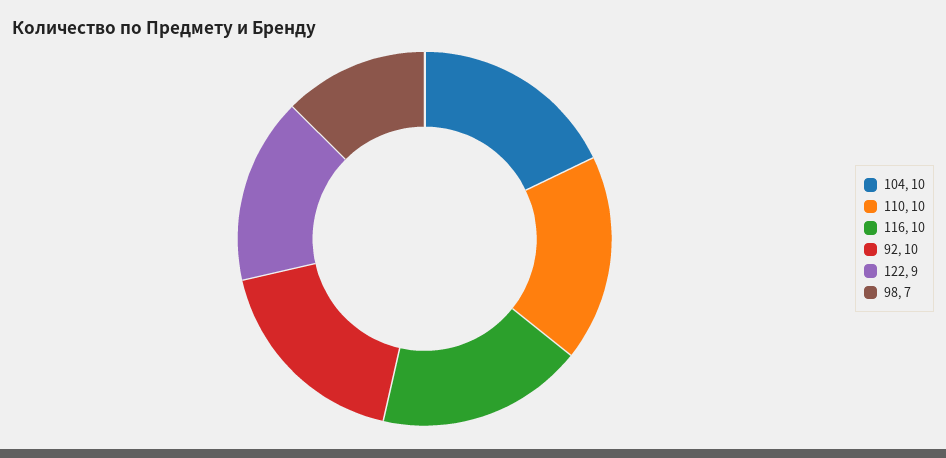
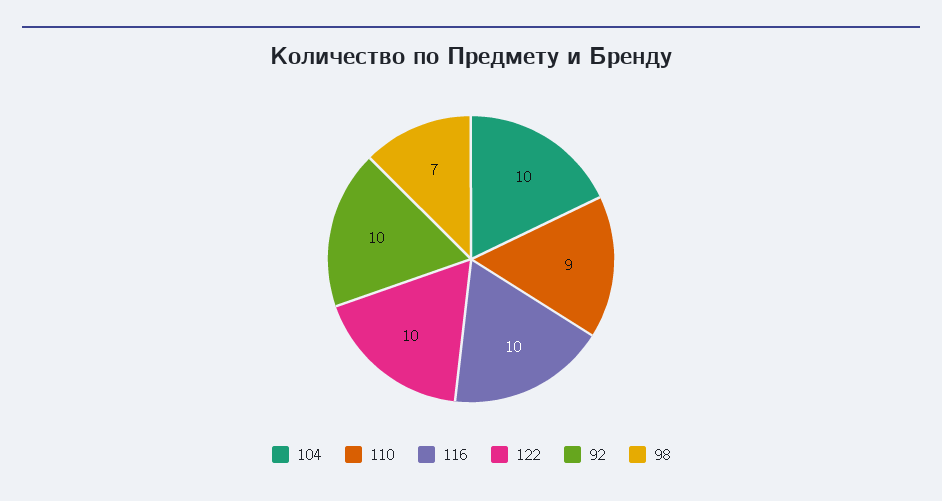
110: 10 -> 9
122: 9 -> 10

